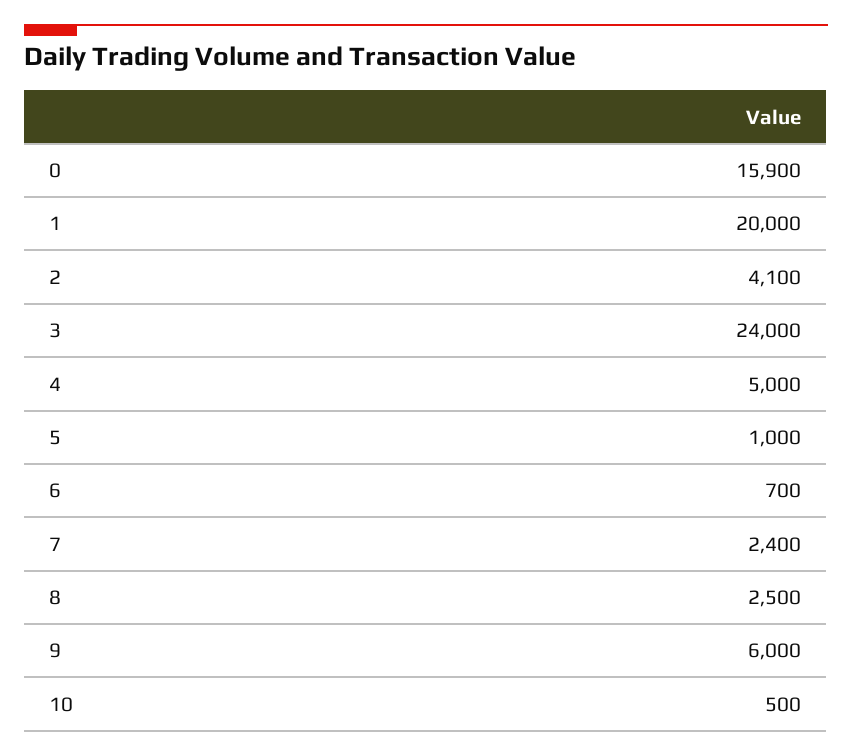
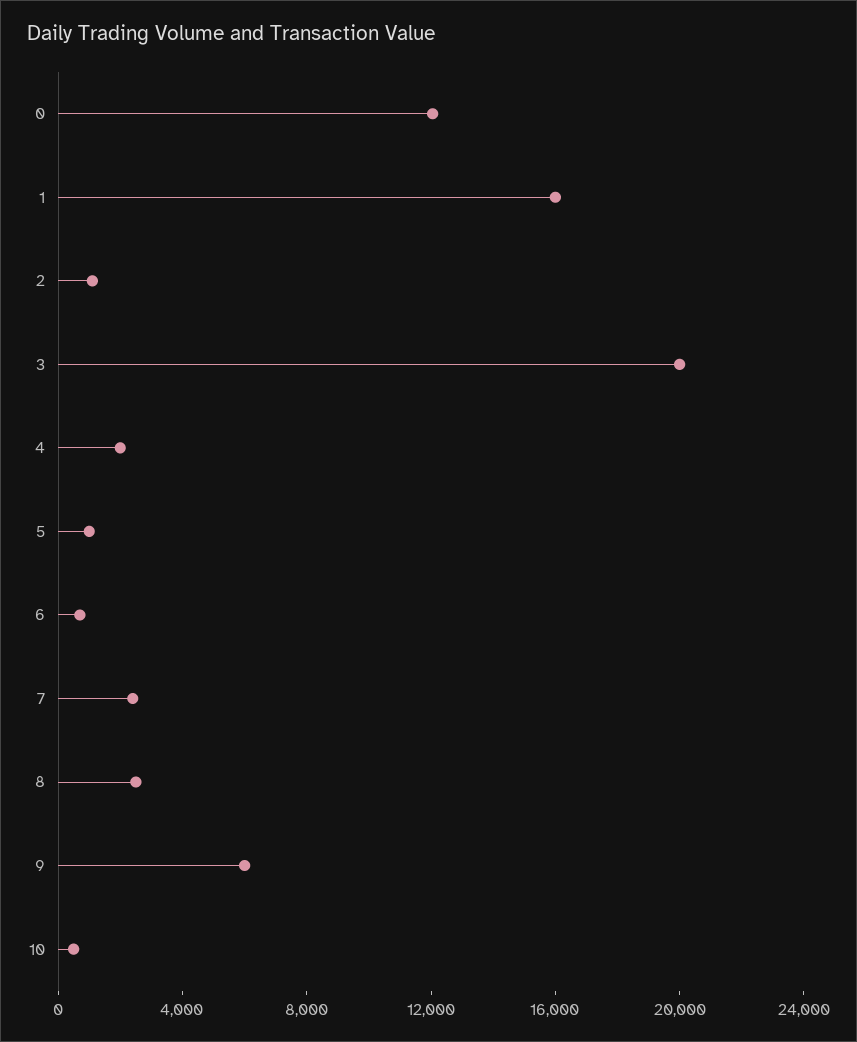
0: 15900 -> 12000
1: 20000 -> 16000
2: 4100 -> 1000
3: 24000 -> 20000
4: 5000 -> 2000

